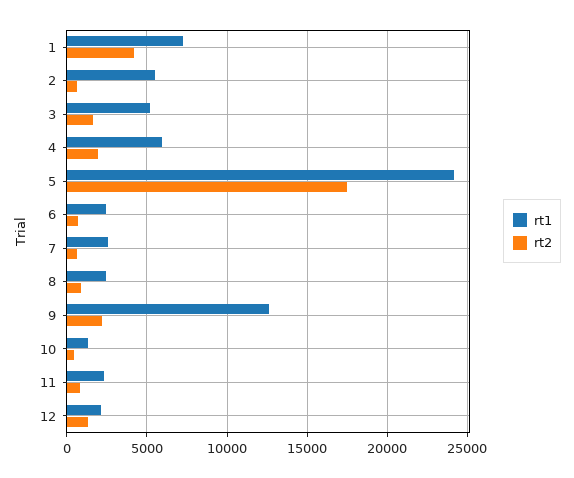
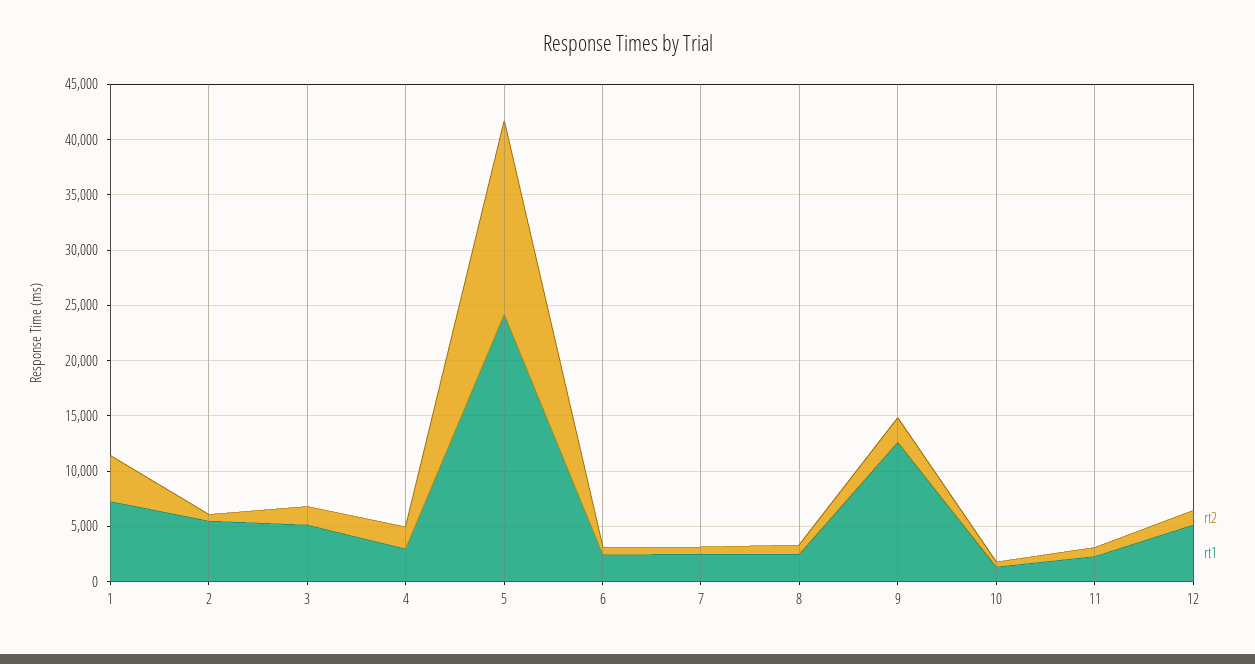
rt1, 4: 6000 -> 3000
rt1, 12: 2000 -> 5000

